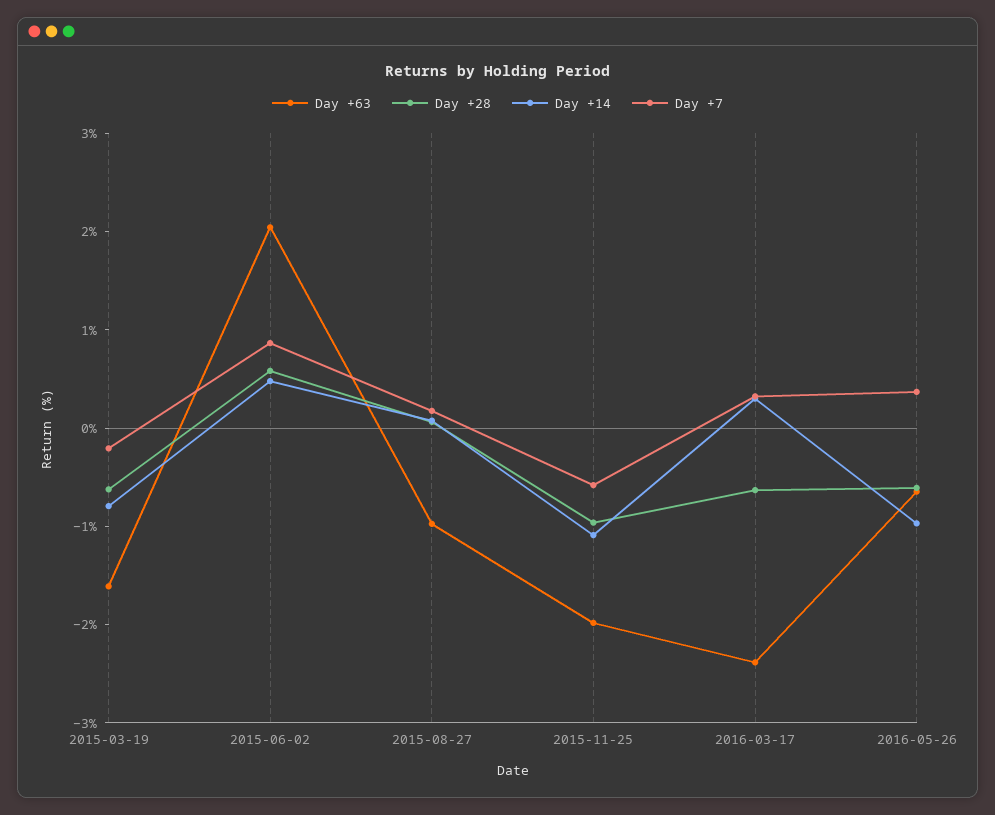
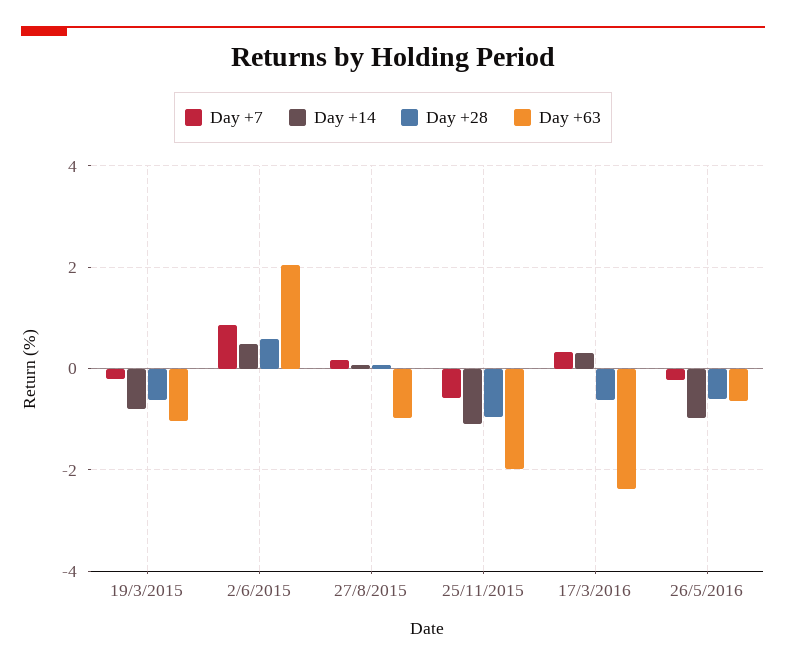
Day +63, 2015-03-19: -1.6 -> -1
Day +7, 2016-05-26: 0.4 -> -0.2

